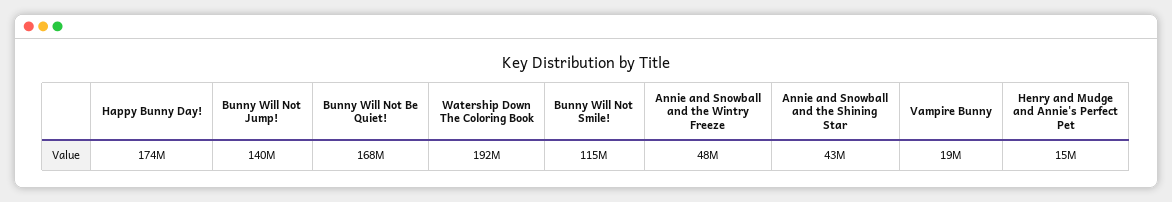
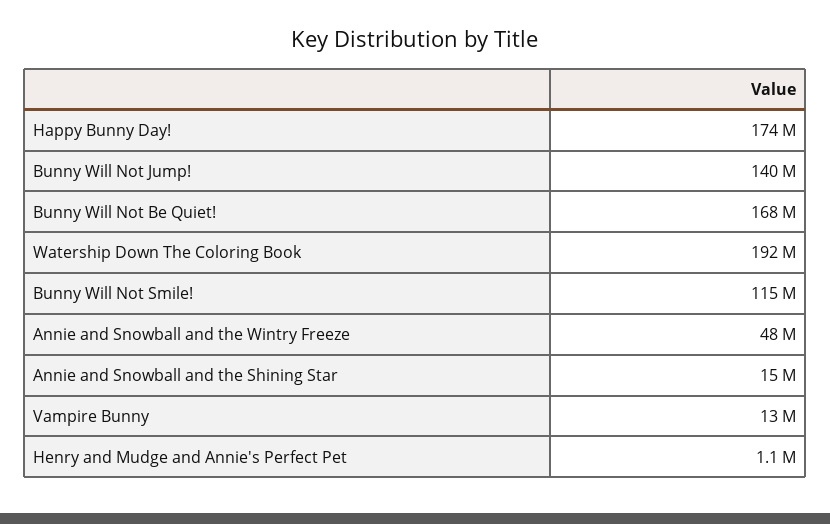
Annie and Snowball and the Shining Star: 43000000 -> 15000000
Vampire Bunny: 19000000 -> 13000000
Henry and Mudge and Annie's Perfect Pet: 15000000 -> 1100000

